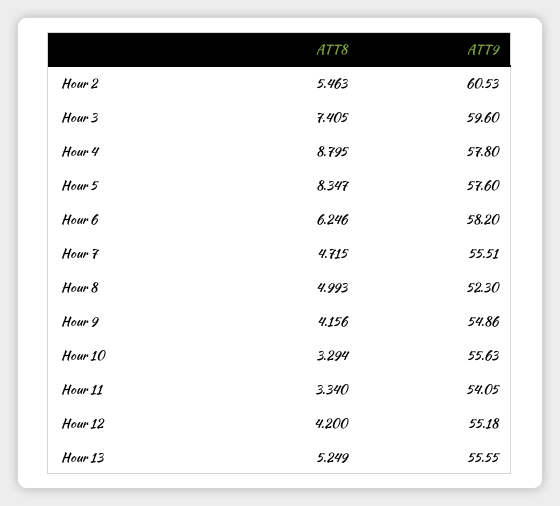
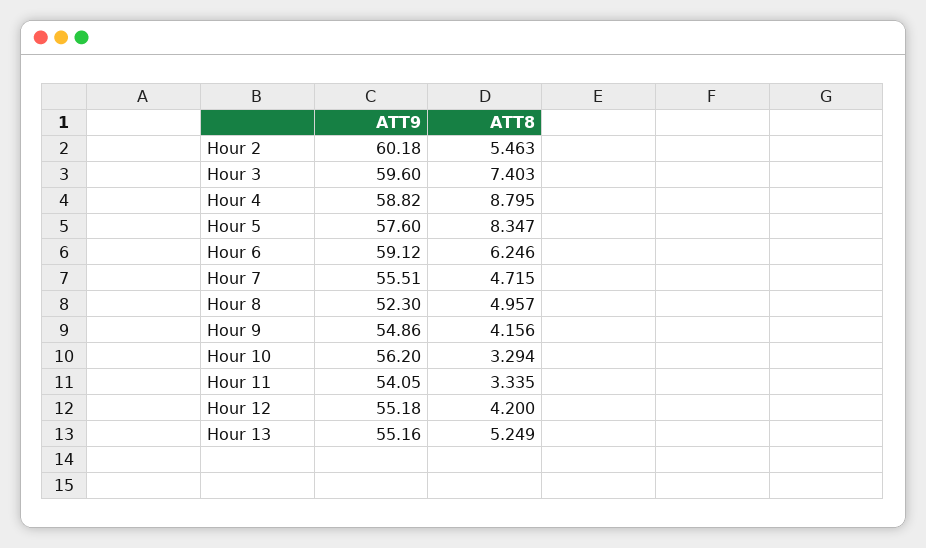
ATT9, Hour 2: 60.53 -> 60.18
ATT8, Hour 3: 7.405 -> 7.403
ATT9, Hour 4: 57.8 -> 58.82
ATT9, Hour 6: 58.2 -> 59.12
ATT8, Hour 8: 4.993 -> 4.957
ATT9, Hour 10: 55.63 -> 56.2
ATT8, Hour 11: 3.34 -> 3.335
ATT9, Hour 13: 55.55 -> 55.16

